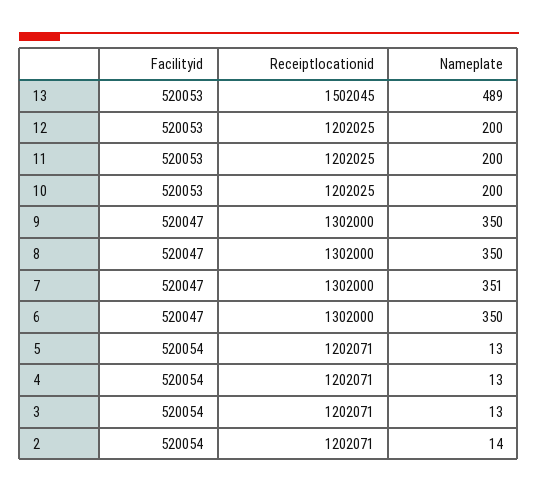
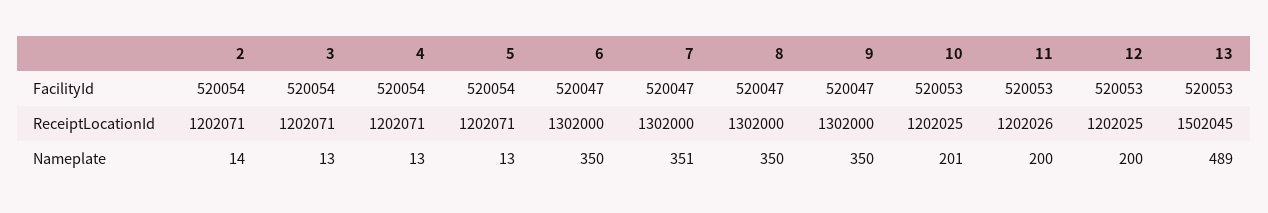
Receiptlocationid, 11: 1202025 -> 1202026
Nameplate, 10: 200 -> 201

